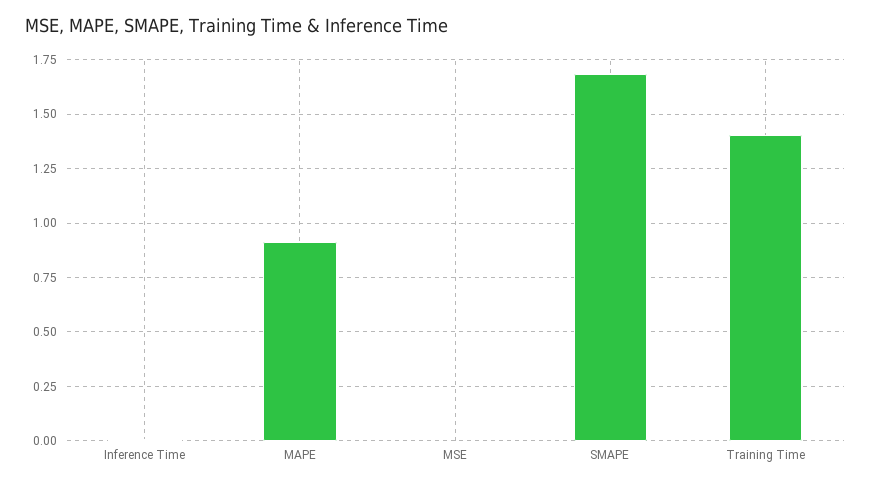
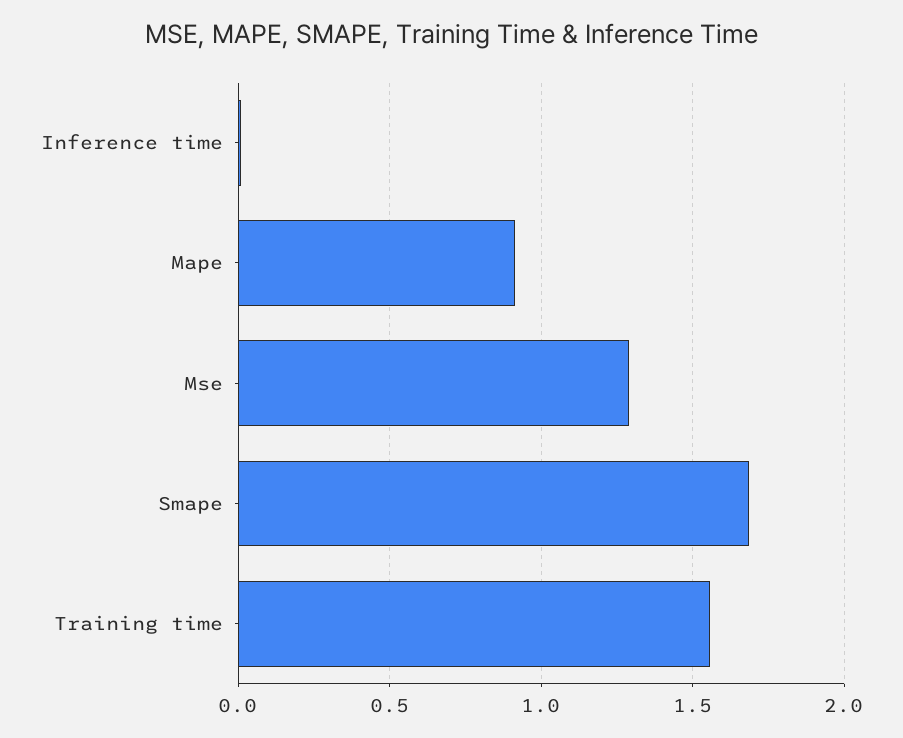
MSE: 0 -> 1.3
Training Time: 1.4 -> 1.55

